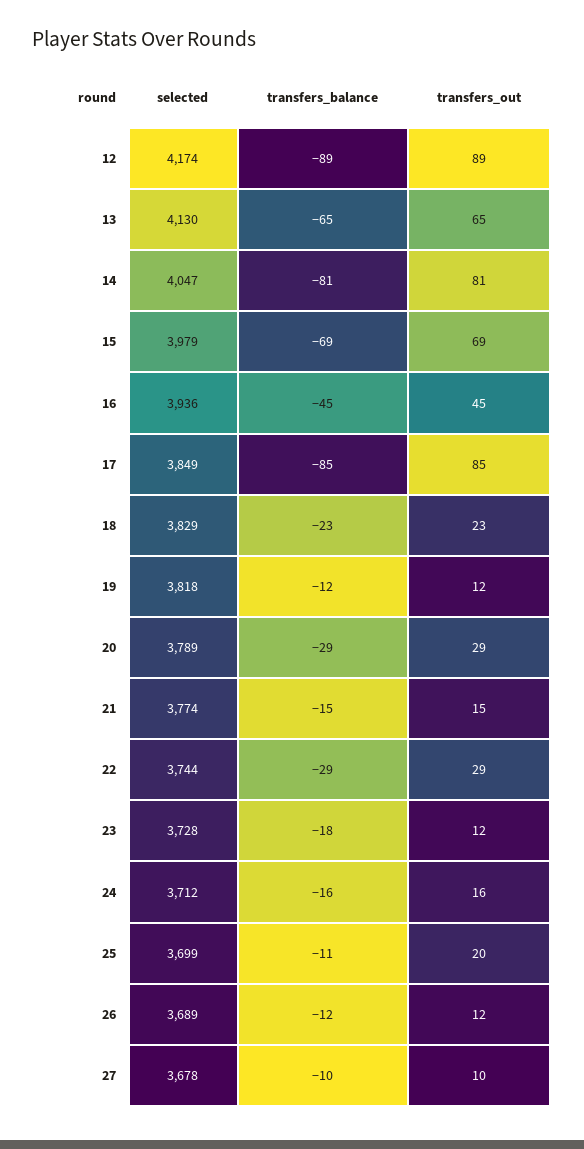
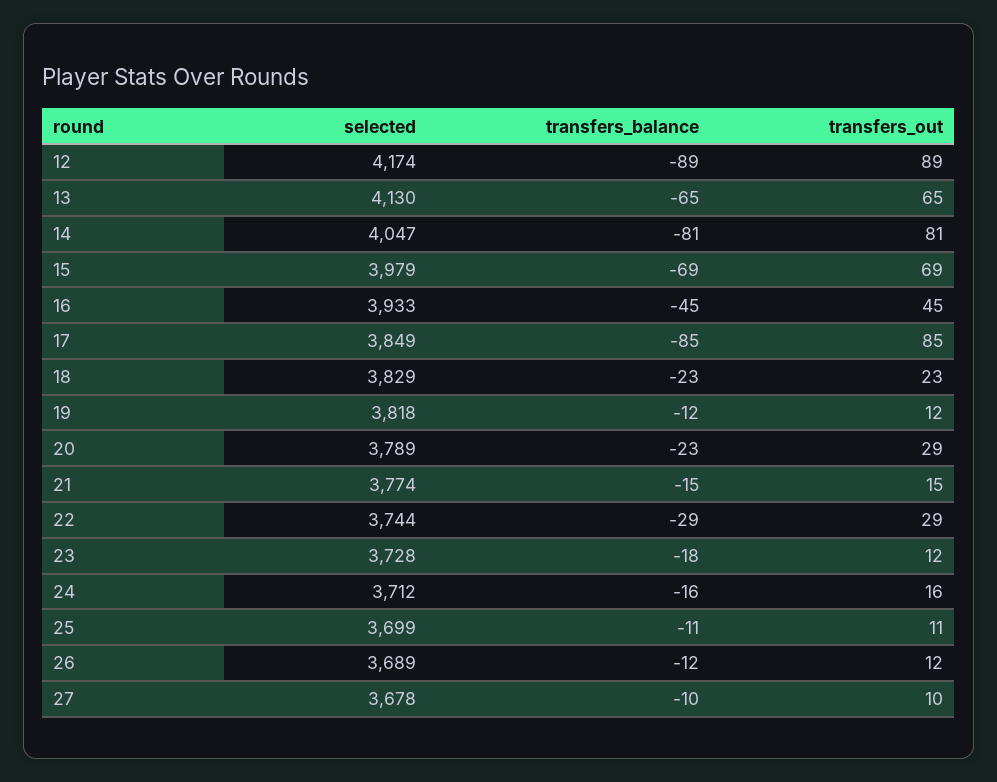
selected, 16: 3936 -> 3933
transfers_balance, 20: -29 -> -23
transfers_out, 25: 20 -> 11

